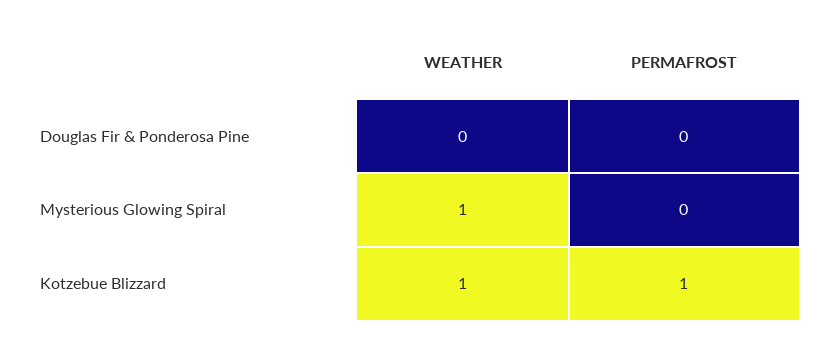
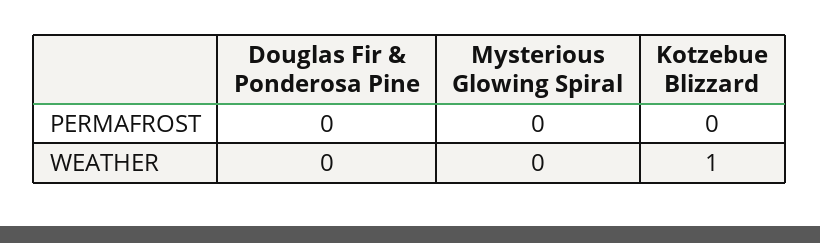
WEATHER, Mysterious Glowing Spiral: 1 -> 0
PERMAFROST, Kotzebue Blizzard: 1 -> 0

